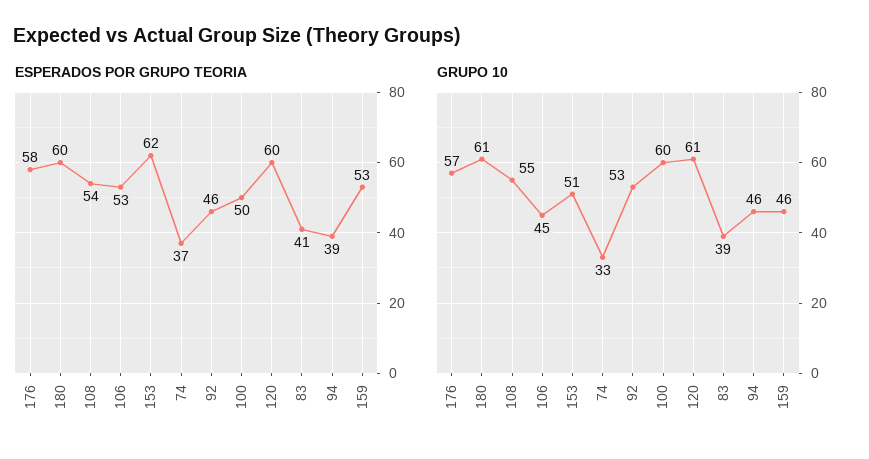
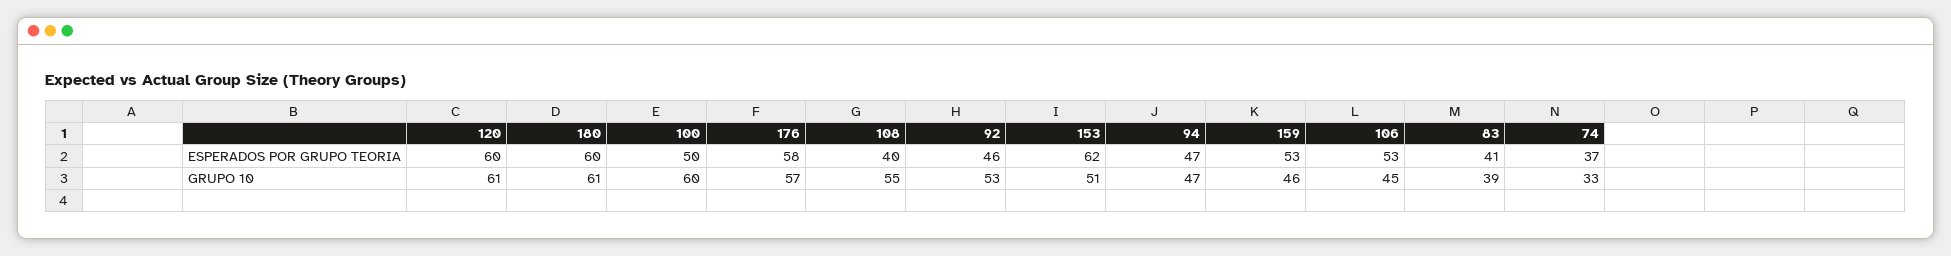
ESPERADOS POR GRUPO TEORIA, 108: 54 -> 40
ESPERADOS POR GRUPO TEORIA, 94: 39 -> 47
GRUPO 10, 94: 46 -> 47

